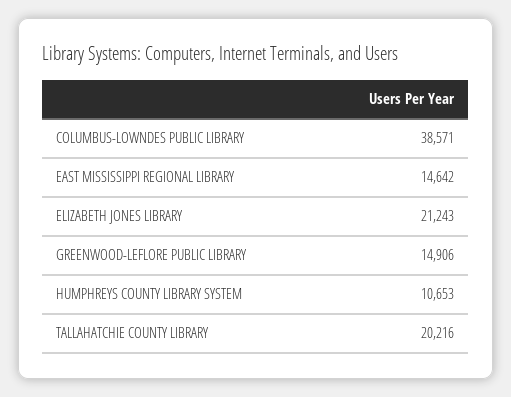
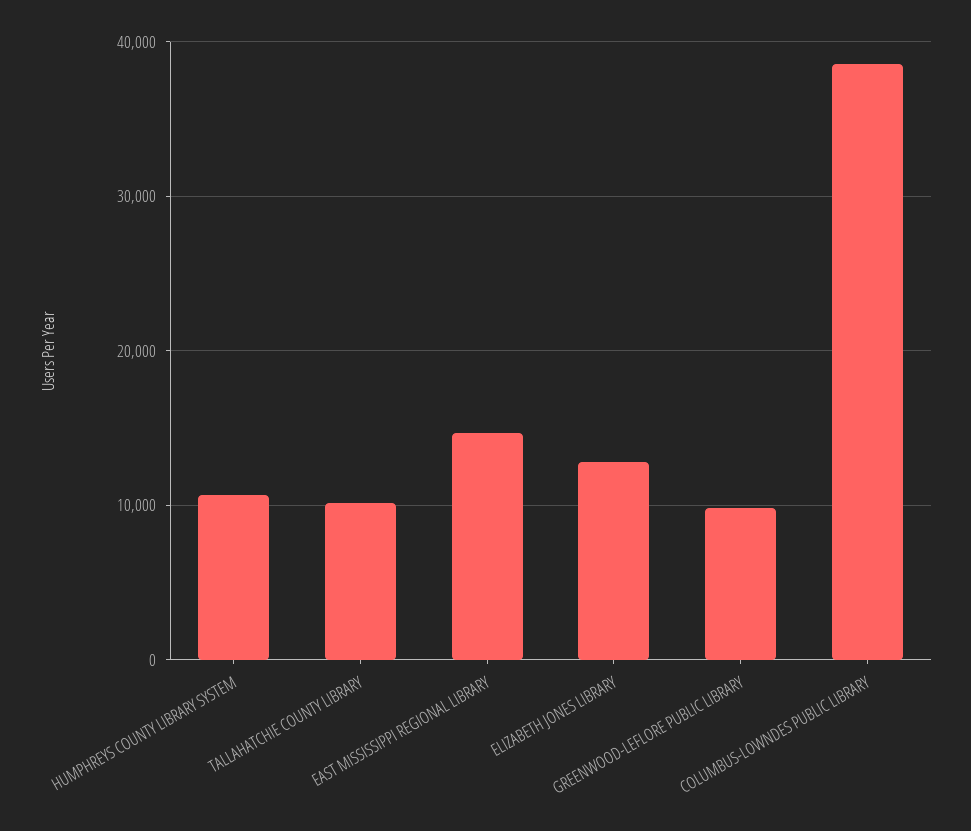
ELIZABETH JONES LIBRARY: 21243 -> 13000
GREENWOOD-LEFLORE PUBLIC LIBRARY: 14906 -> 10000
TALLAHATCHIE COUNTY LIBRARY: 20216 -> 10000

